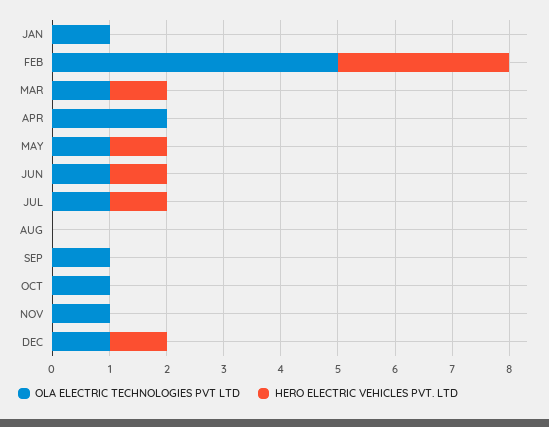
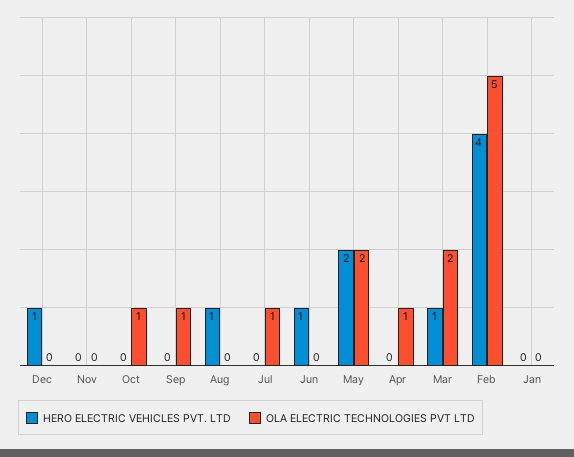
OLA ELECTRIC TECHNOLOGIES PVT LTD, JAN: 1 -> 0
HERO ELECTRIC VEHICLES PVT. LTD, FEB: 3 -> 4
OLA ELECTRIC TECHNOLOGIES PVT LTD, MAR: 1 -> 2
OLA ELECTRIC TECHNOLOGIES PVT LTD, APR: 2 -> 1
OLA ELECTRIC TECHNOLOGIES PVT LTD, MAY: 1 -> 2
HERO ELECTRIC VEHICLES PVT. LTD, MAY: 1 -> 2
OLA ELECTRIC TECHNOLOGIES PVT LTD, JUN: 1 -> 0
HERO ELECTRIC VEHICLES PVT. LTD, JUL: 1 -> 0
HERO ELECTRIC VEHICLES PVT. LTD, AUG: 0 -> 1
OLA ELECTRIC TECHNOLOGIES PVT LTD, NOV: 1 -> 0
OLA ELECTRIC TECHNOLOGIES PVT LTD, DEC: 1 -> 0

